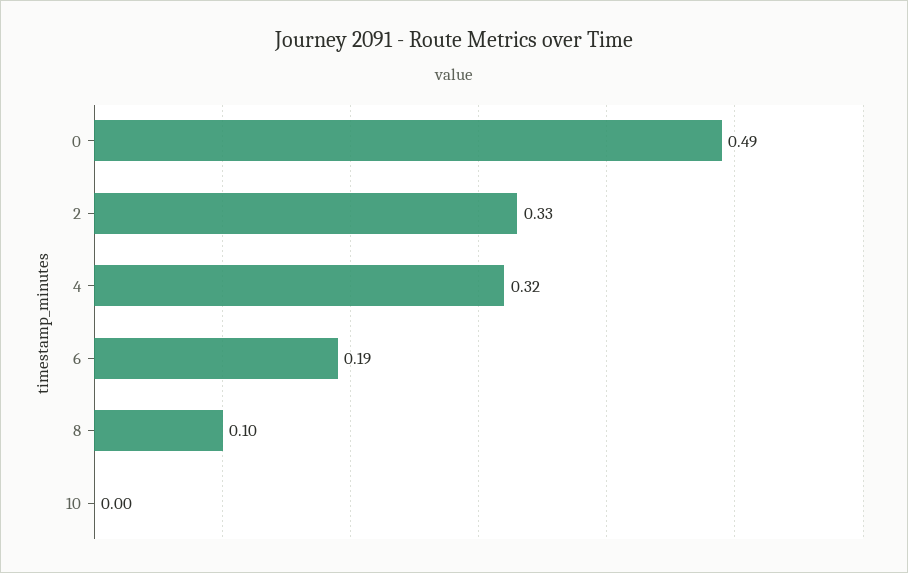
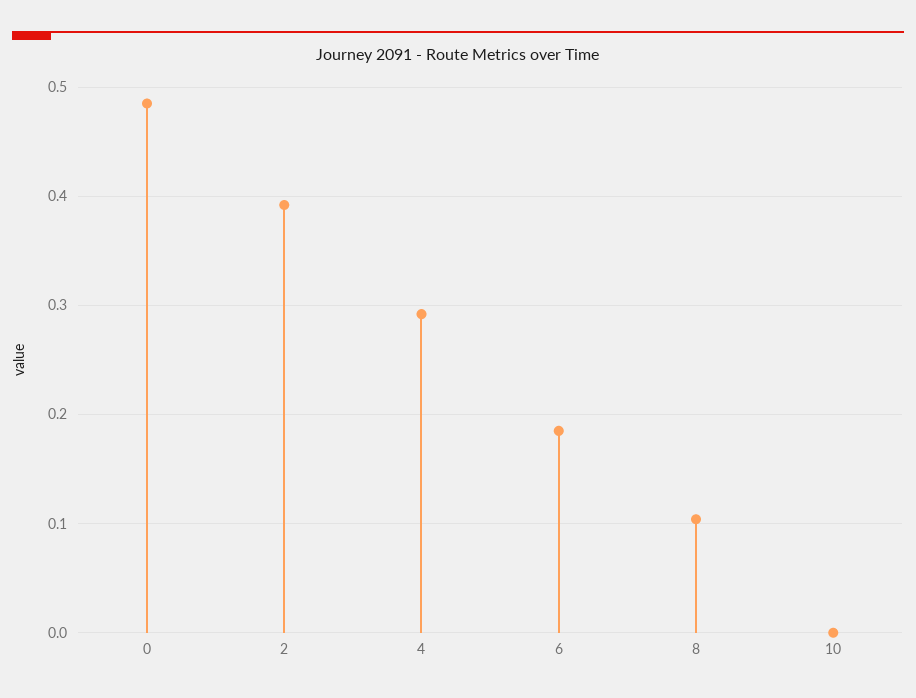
2: 0.33 -> 0.39
4: 0.32 -> 0.29

